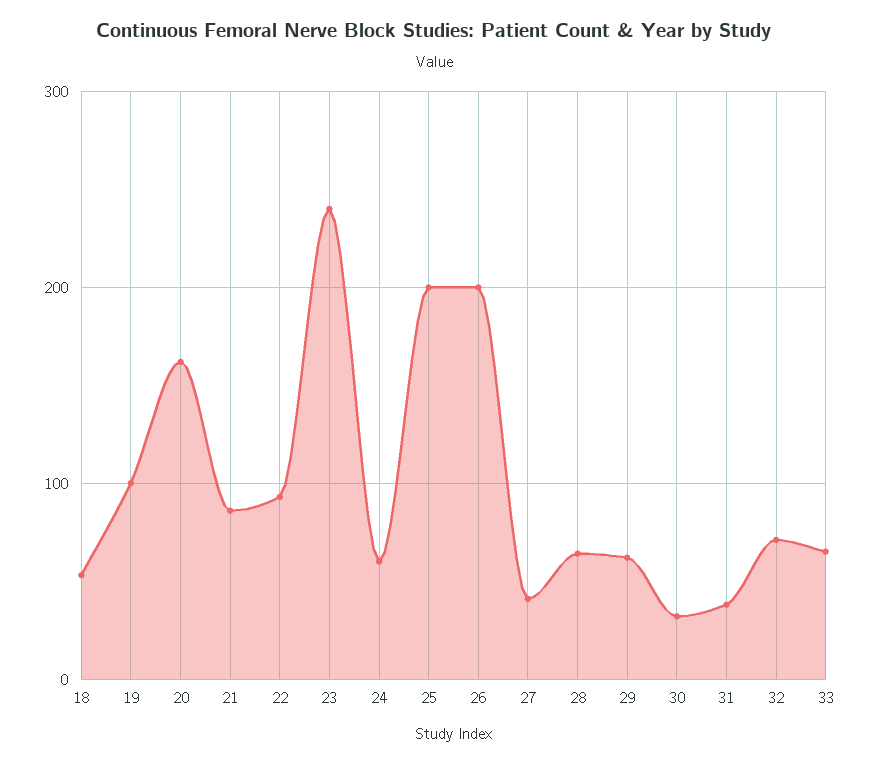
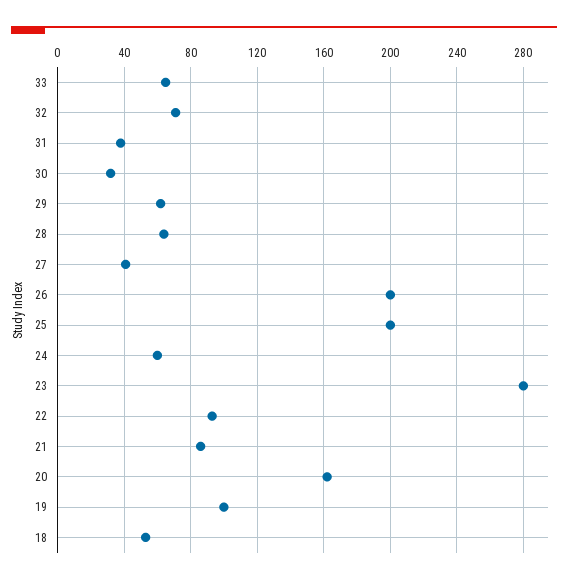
23: 240 -> 280

